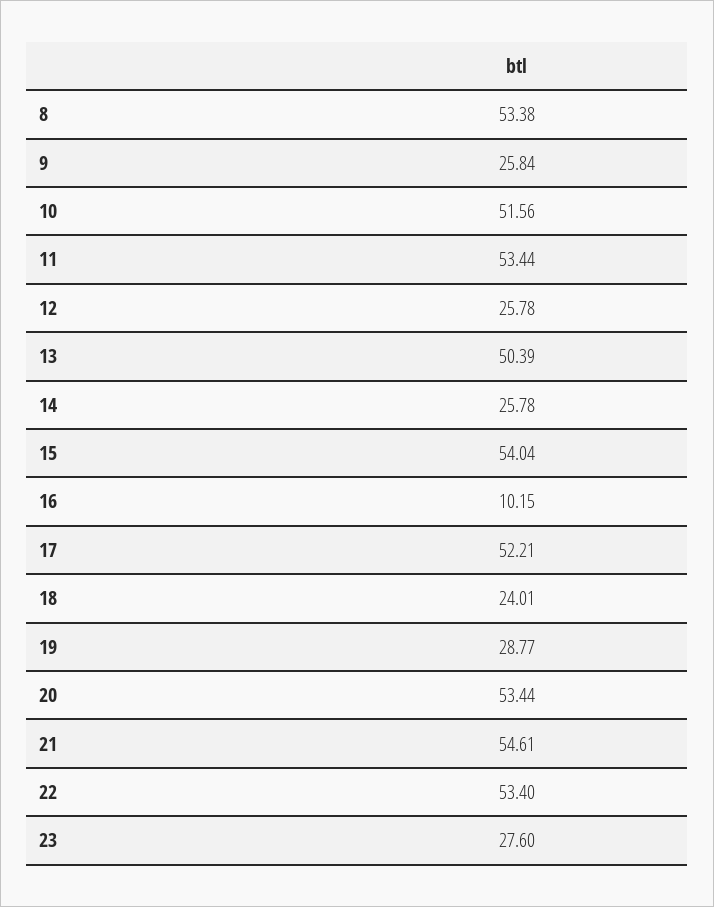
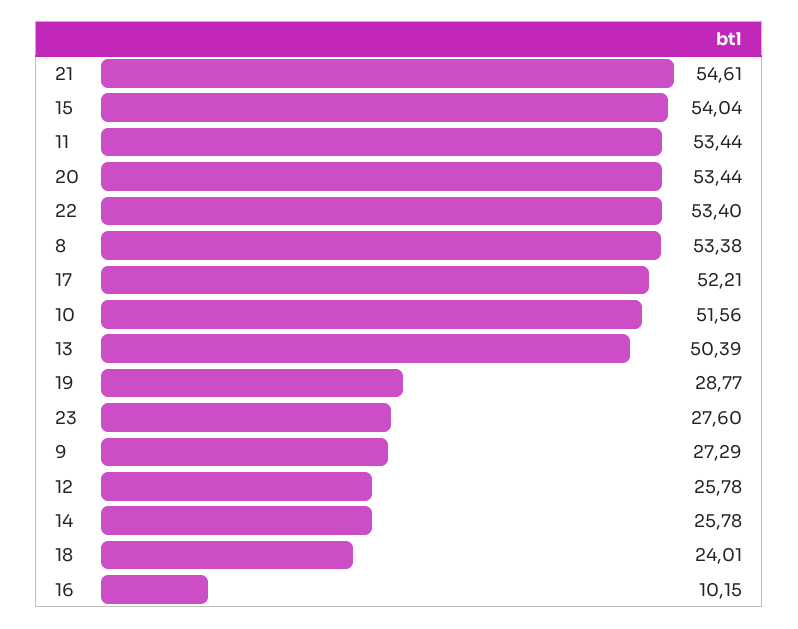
9: 25.84 -> 27.29

